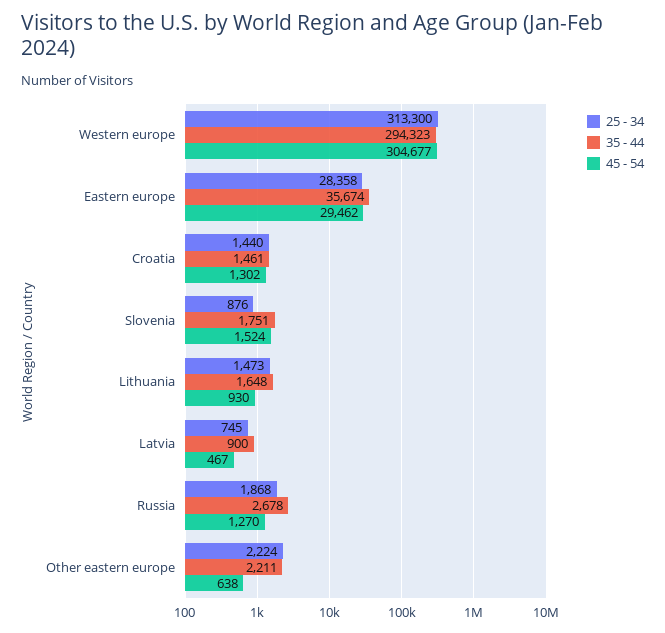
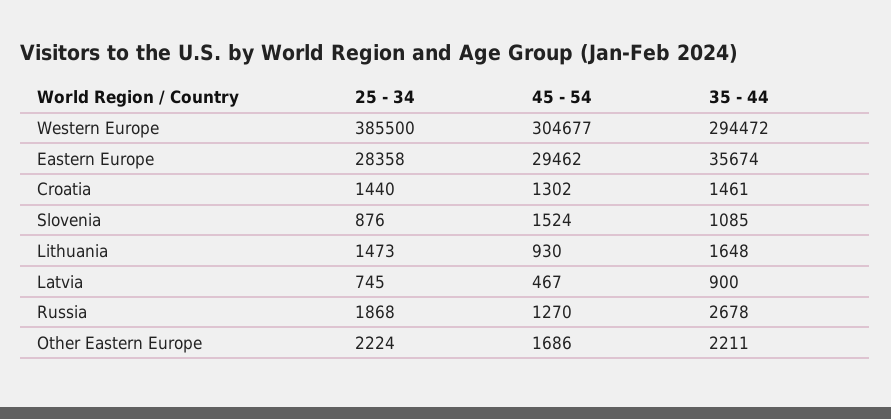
25 - 34, Western europe: 313300 -> 385500
35 - 44, Western europe: 294323 -> 294472
35 - 44, Slovenia: 1751 -> 1085
45 - 54, Other eastern europe: 638 -> 1686

